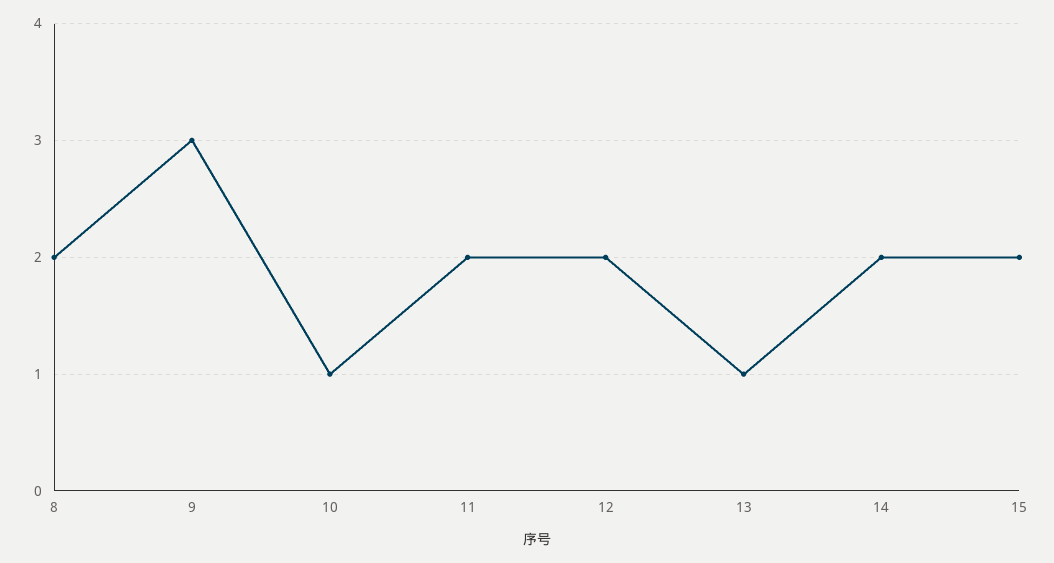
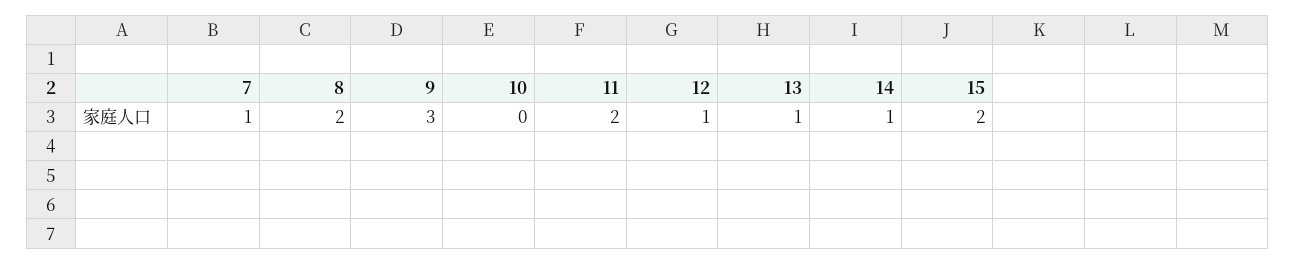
10: 1 -> 0
12: 2 -> 1
14: 2 -> 1
7: none -> 1

